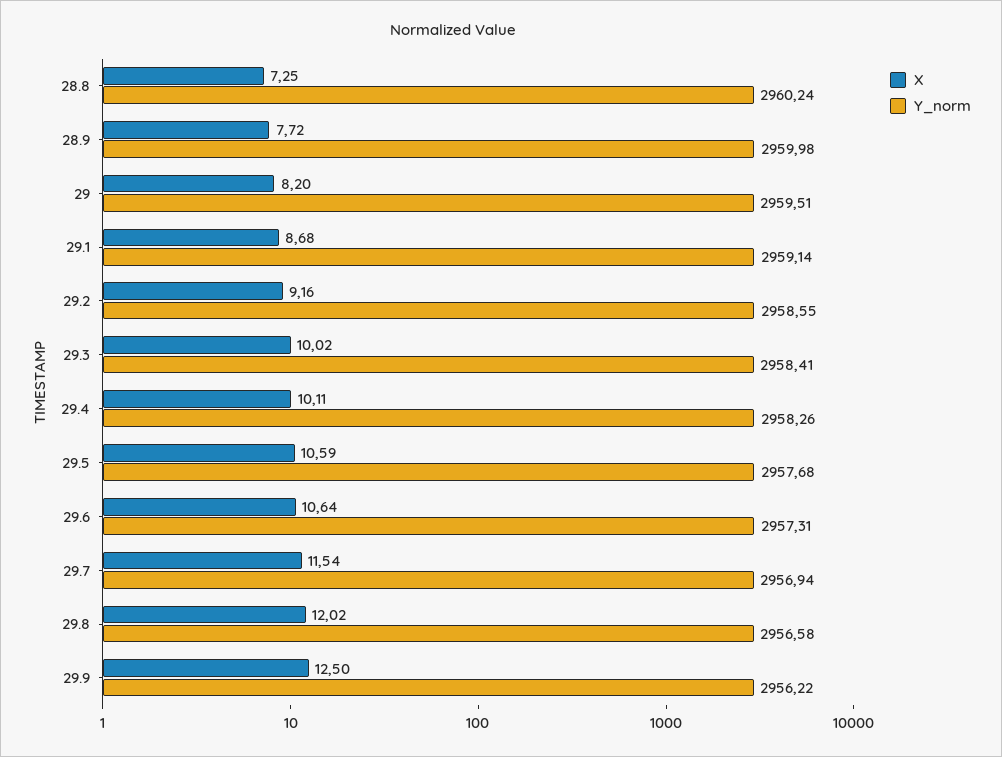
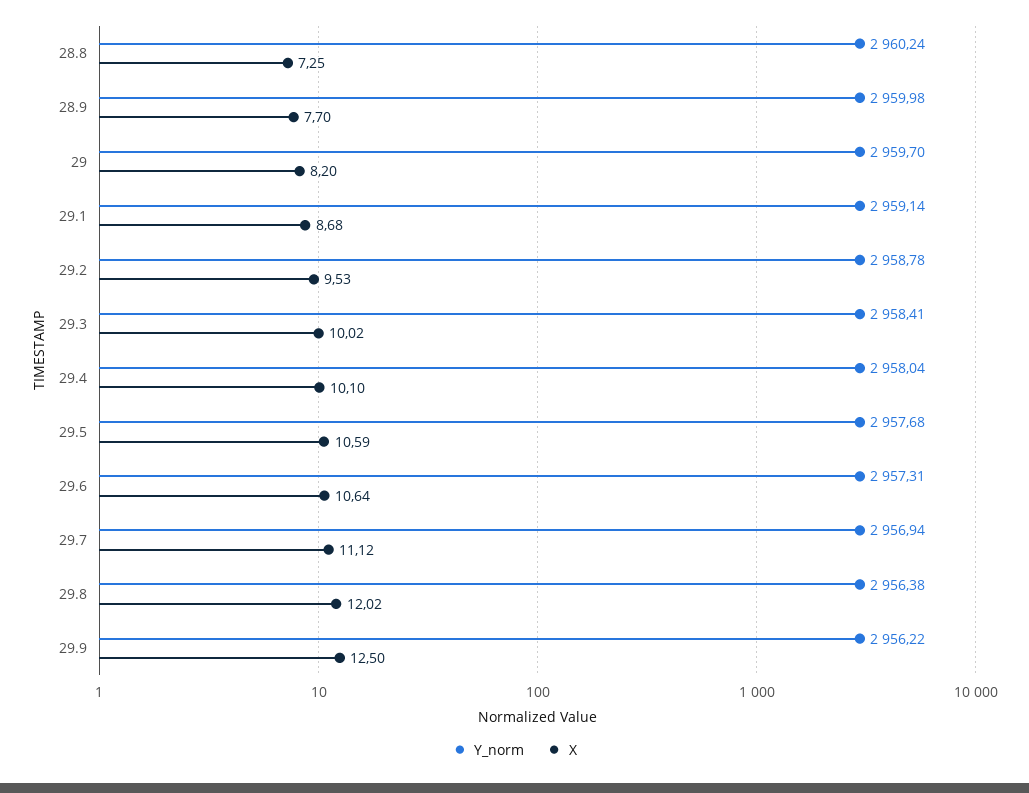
X, 28.9: 7.72 -> 7.7
Y_norm, 29: 2959.51 -> 2959.7
X, 29.2: 9.16 -> 9.53
Y_norm, 29.2: 2958.55 -> 2958.78
X, 29.4: 10.11 -> 10.1
Y_norm, 29.4: 2958.26 -> 2958.04
X, 29.7: 11.54 -> 11.12
Y_norm, 29.8: 2956.58 -> 2956.38

